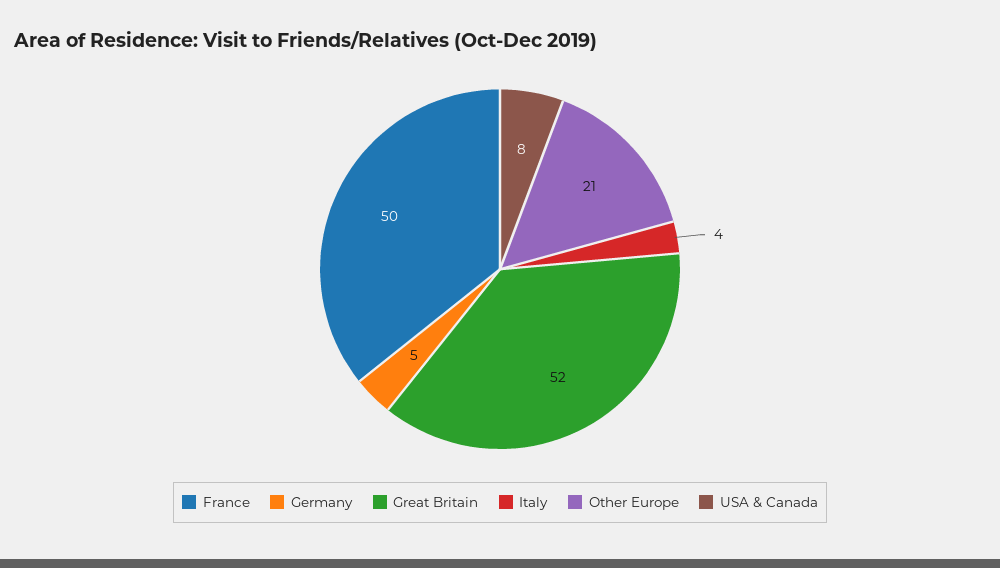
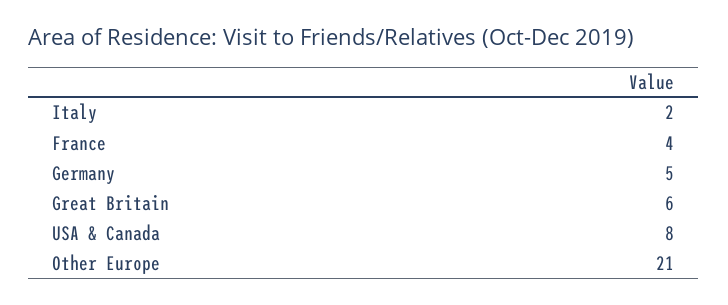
France: 50 -> 4
Great Britain: 52 -> 6
Italy: 4 -> 2

